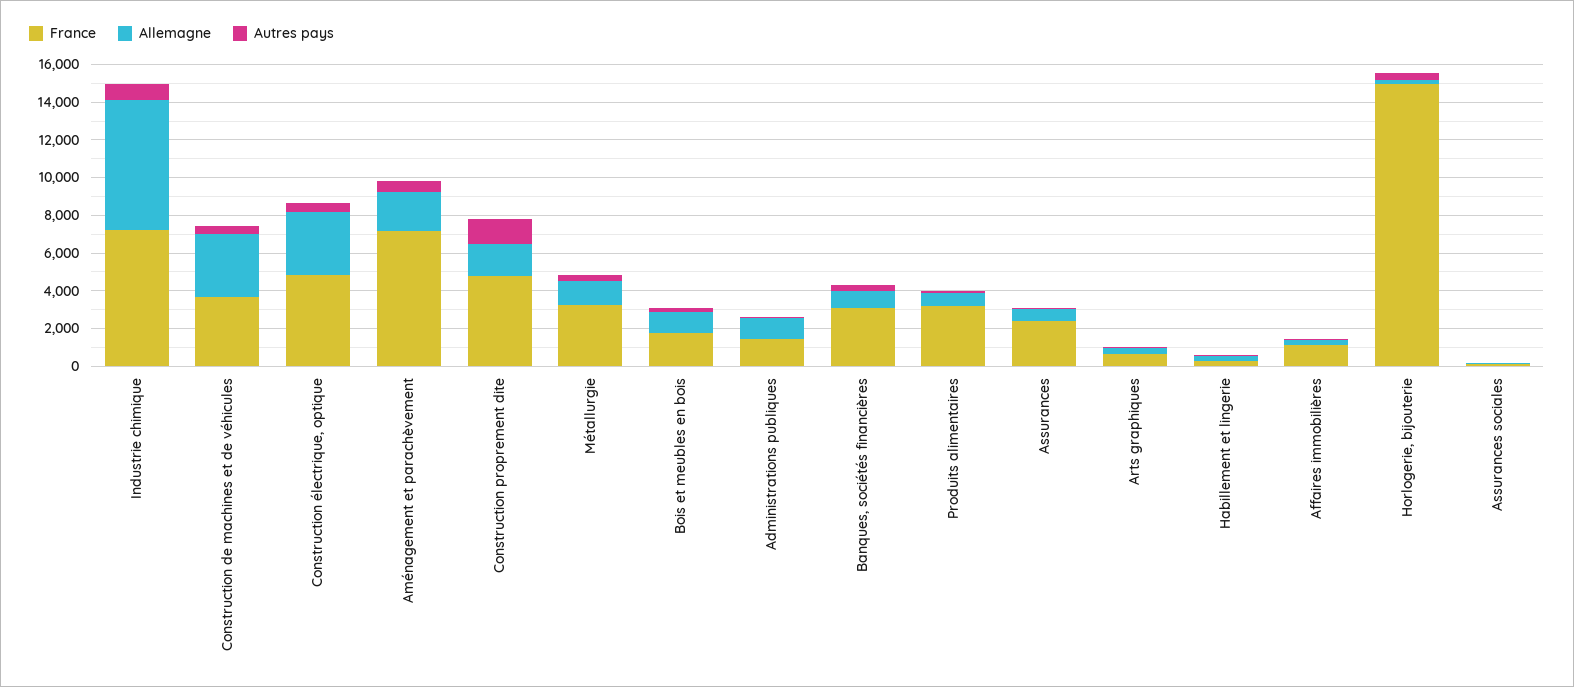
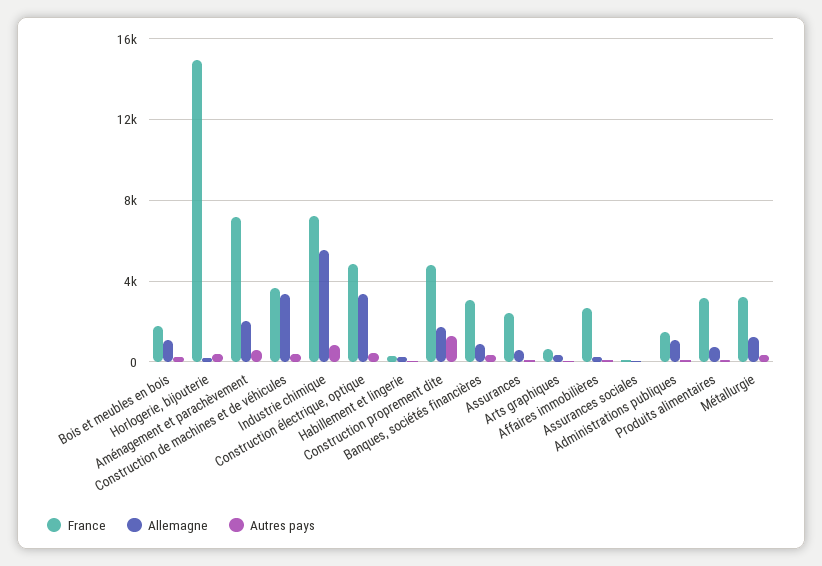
Allemagne, Industrie chimique: 7000 -> 5500
France, Affaires immobilières: 1000 -> 2500

